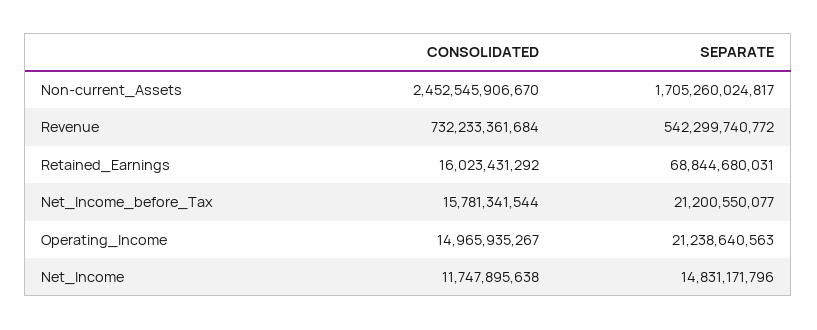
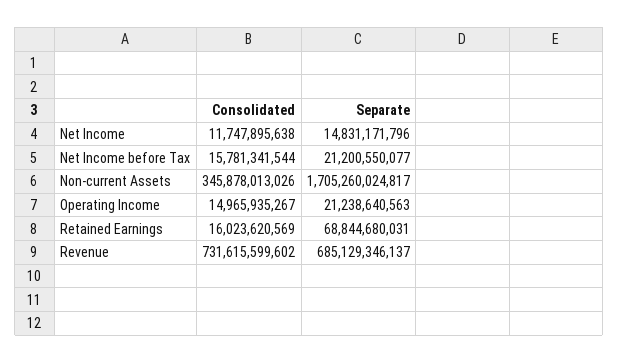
CONSOLIDATED, Non-current_Assets: 2452545906670 -> 345878013026
CONSOLIDATED, Revenue: 732233361684 -> 731615599602
SEPARATE, Revenue: 542299740772 -> 685129346137
CONSOLIDATED, Retained_Earnings: 16023431292 -> 16023620569

